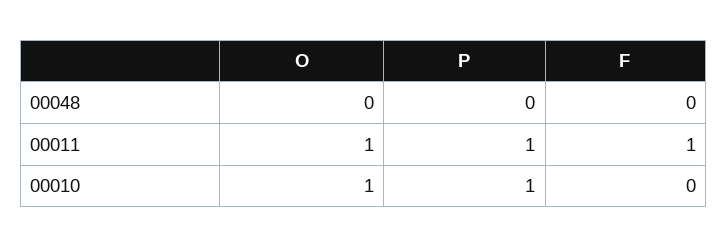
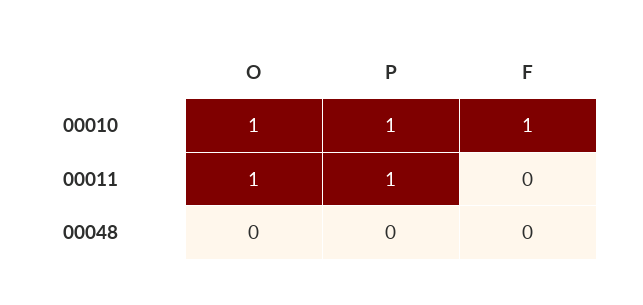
F, 00011: 1 -> 0
F, 00010: 0 -> 1

